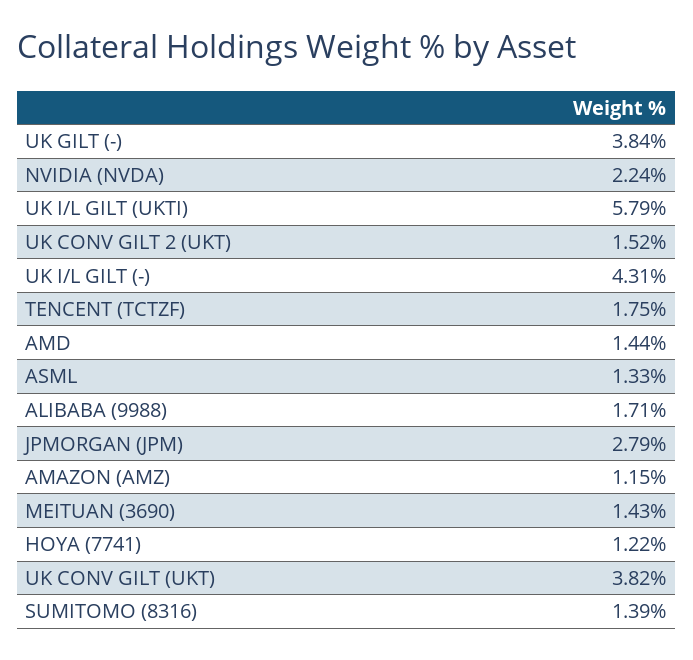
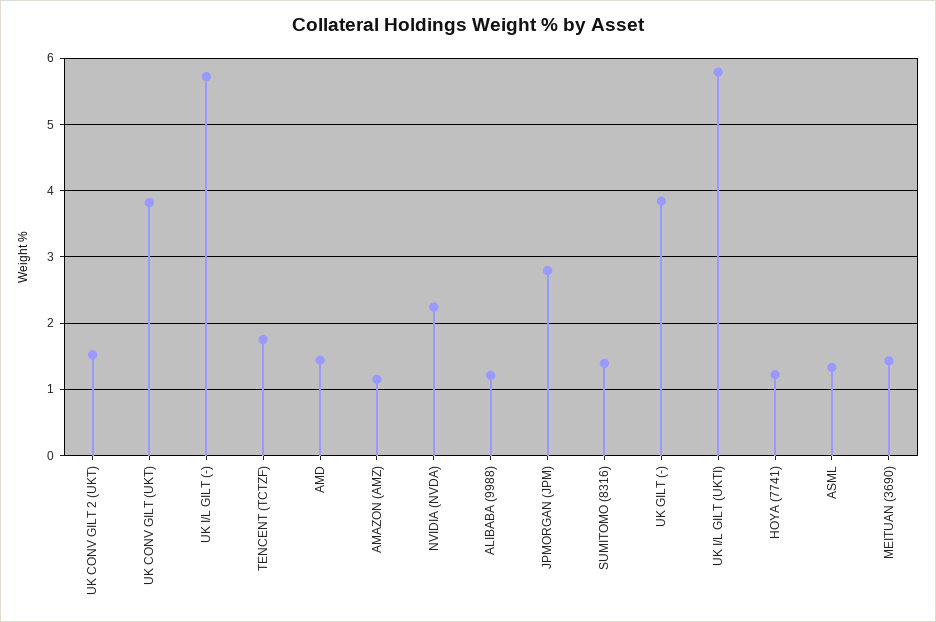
UK I/L GILT (-): 4.31 -> 5.7
ALIBABA (9988): 1.71 -> 1.2

